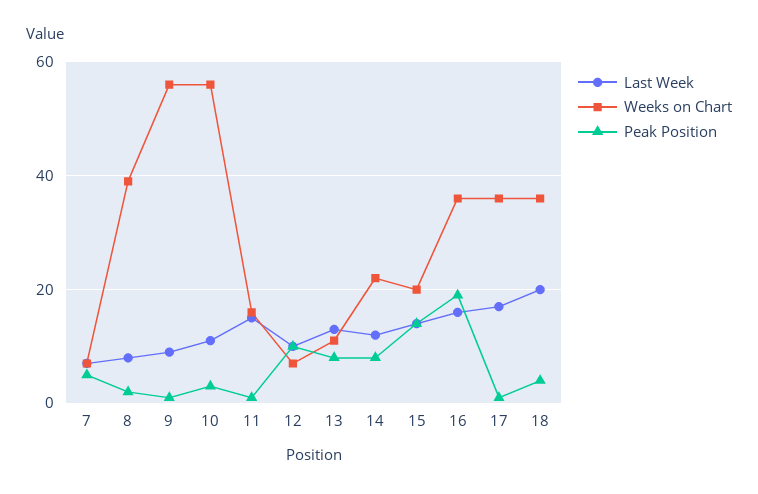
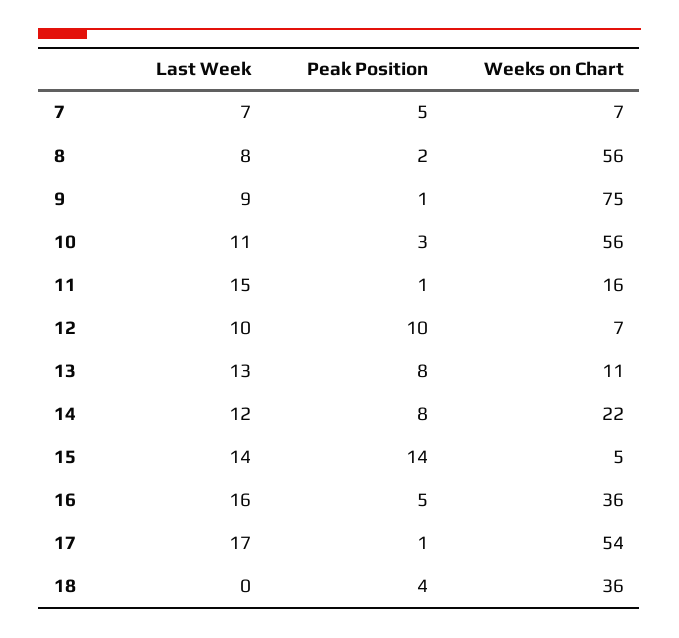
Weeks on Chart, 8: 40 -> 56
Weeks on Chart, 9: 55 -> 75
Weeks on Chart, 15: 20 -> 5
Peak Position, 16: 20 -> 5
Weeks on Chart, 17: 35 -> 54
Last Week, 18: 20 -> 0

